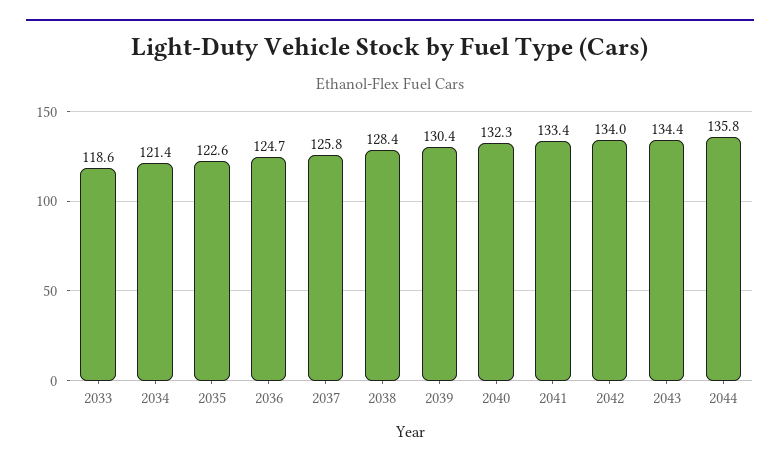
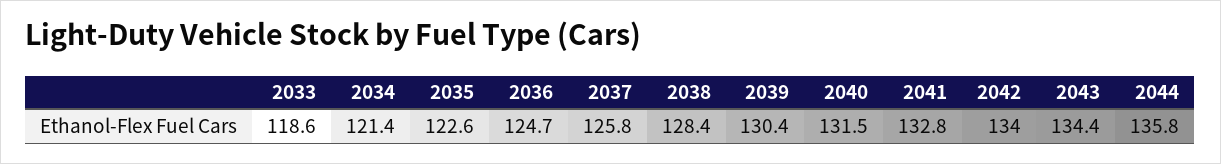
2040: 132.3 -> 131.5
2041: 133.4 -> 132.8

